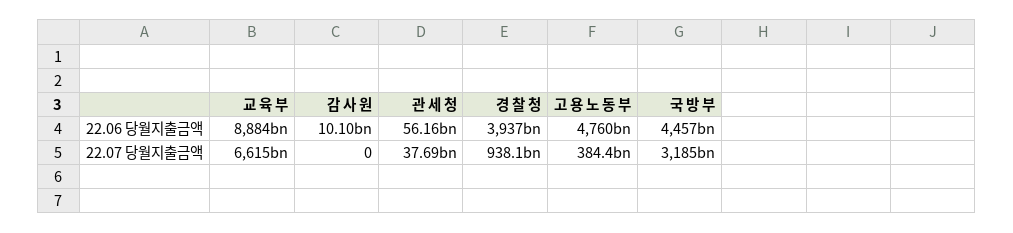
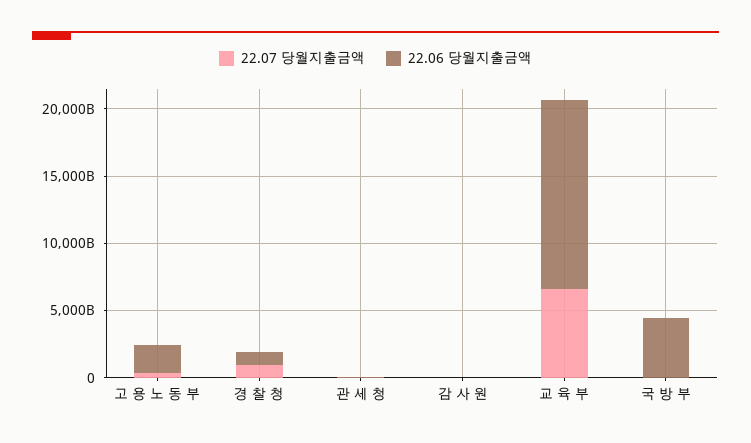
22.06 당월지출금액, 교 육 부: 8884000000000 -> 14000000000000
22.06 당월지출금액, 경 찰 청: 3937000000000 -> 1000000000000
22.06 당월지출금액, 고 용 노 동 부: 4760000000000 -> 2000000000000
22.07 당월지출금액, 국 방 부: 3185000000000 -> 0

